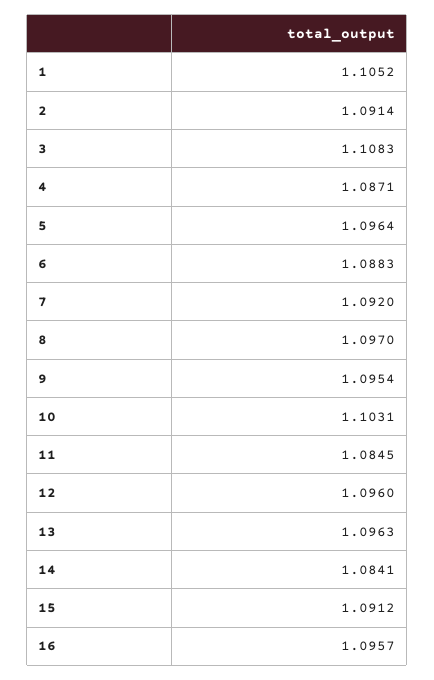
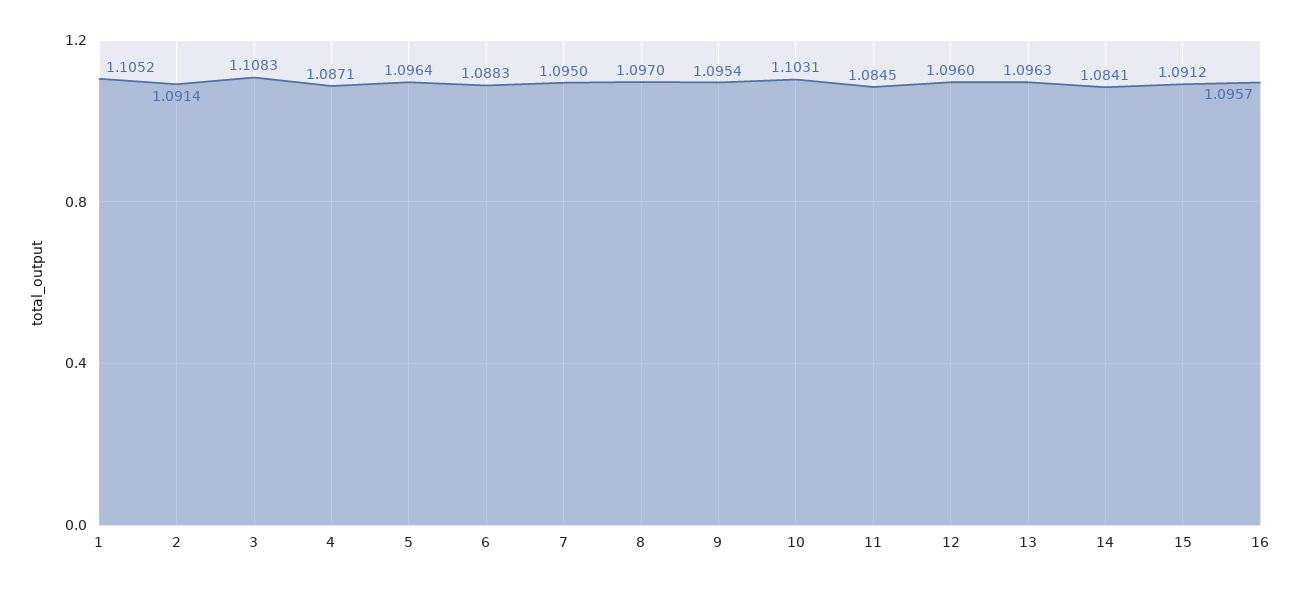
7: 1.092 -> 1.095

